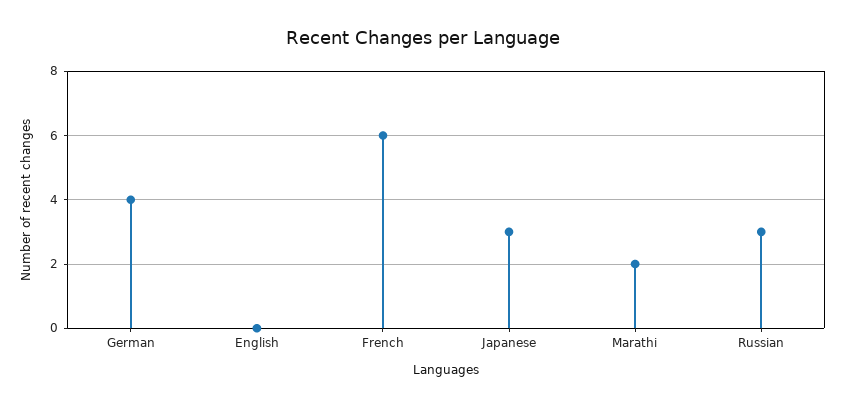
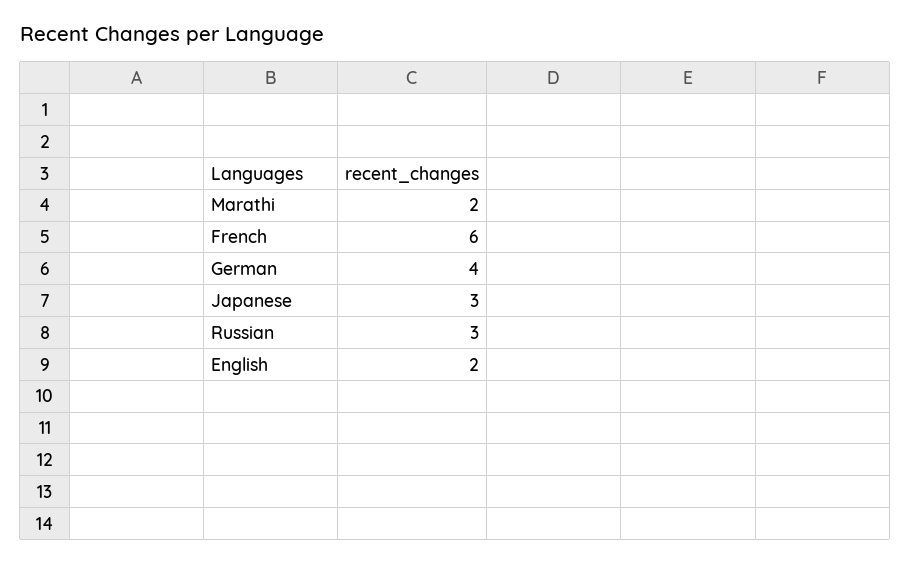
English: 0 -> 2

